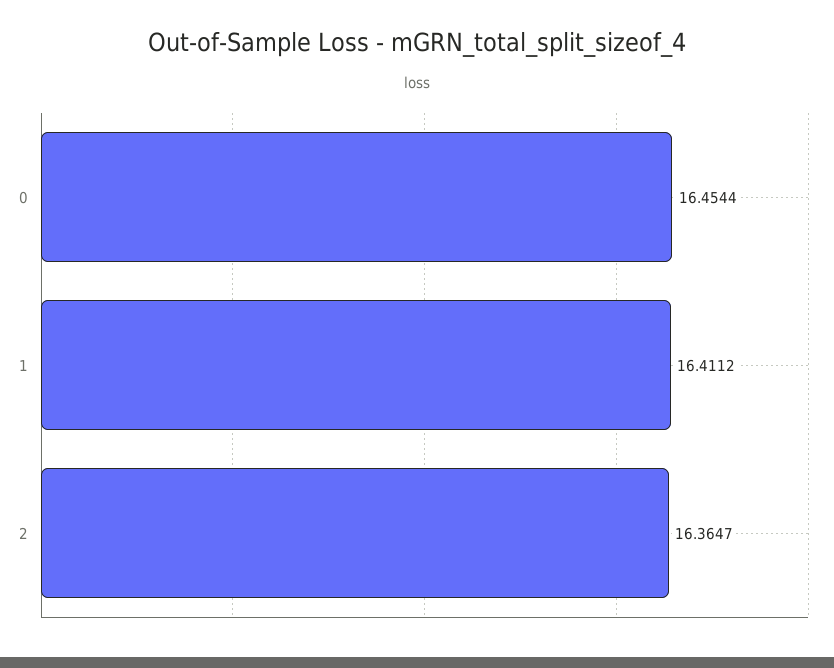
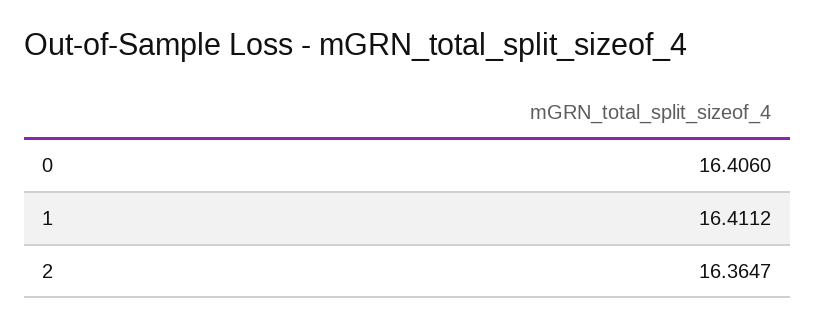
0: 16.4544 -> 16.406

